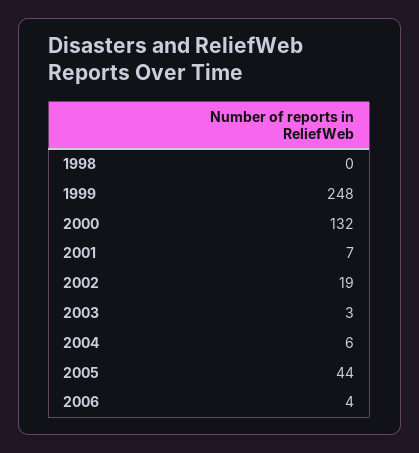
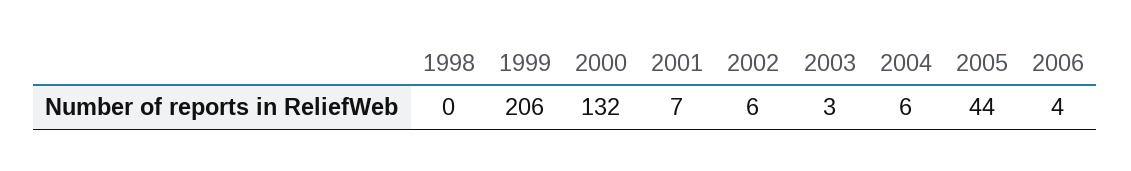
1999: 248 -> 206
2002: 19 -> 6

